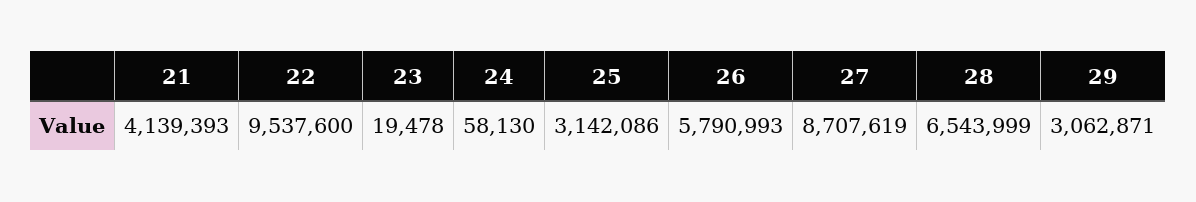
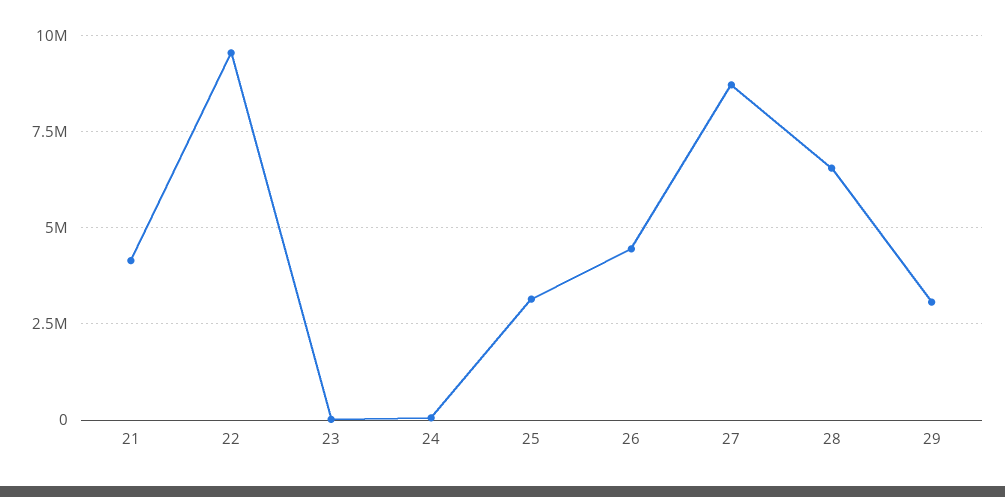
26: 5790993 -> 4500000

